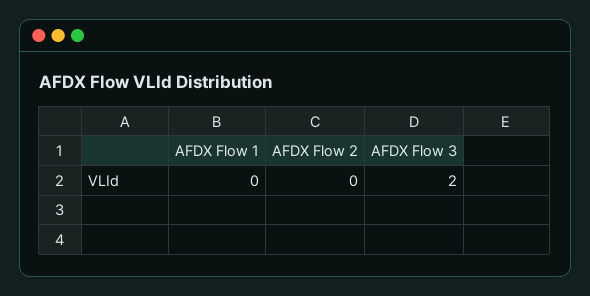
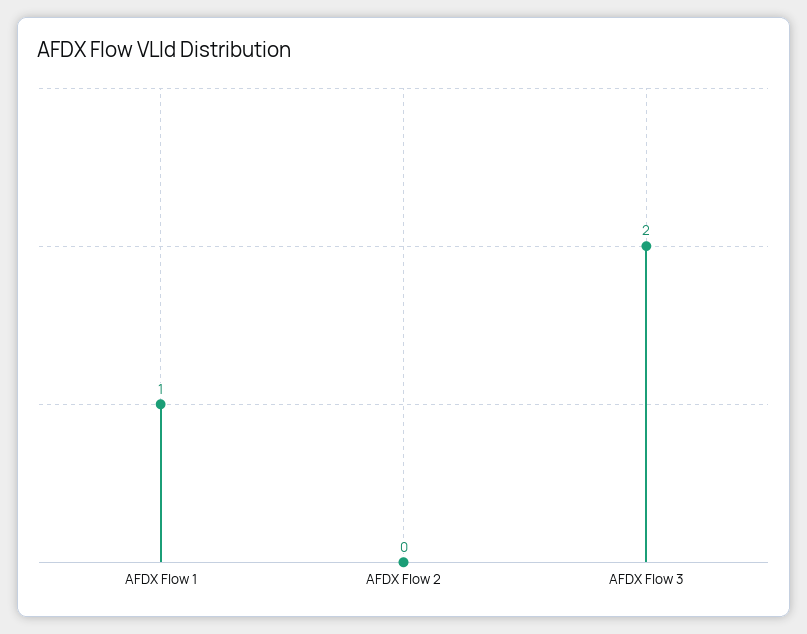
AFDX Flow 1: 0 -> 1

